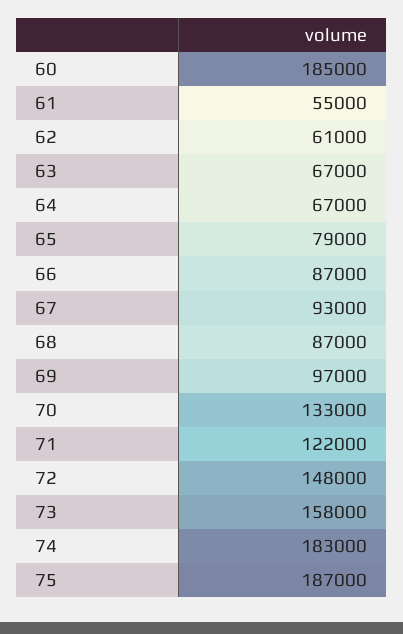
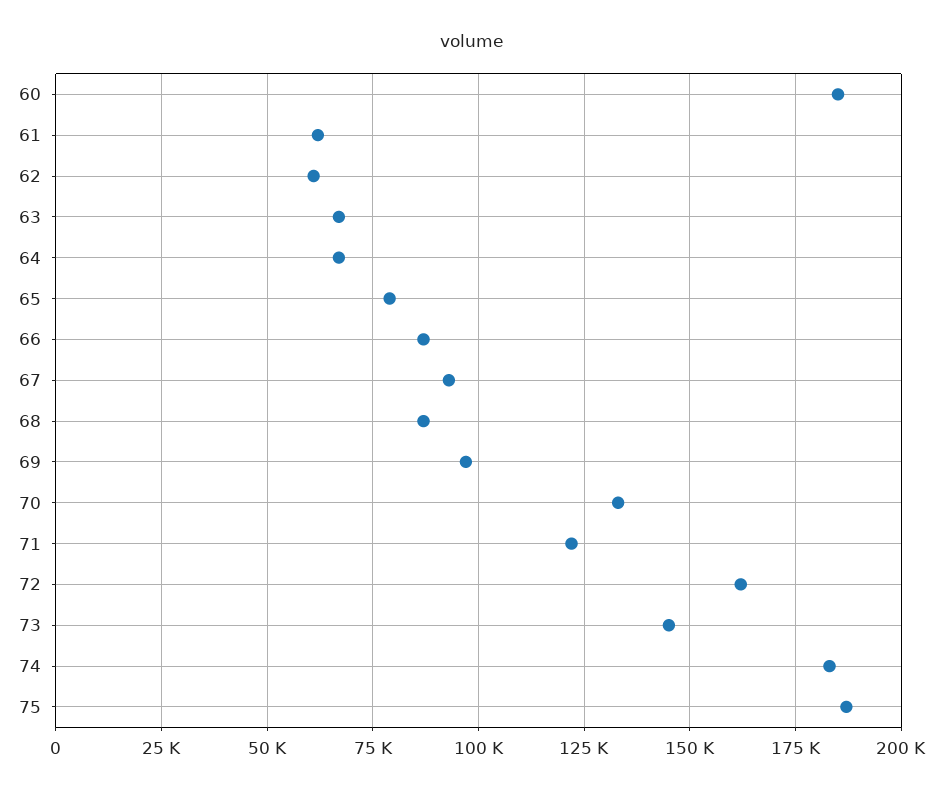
61: 55000 -> 62500
72: 148000 -> 162500
73: 158000 -> 145000

